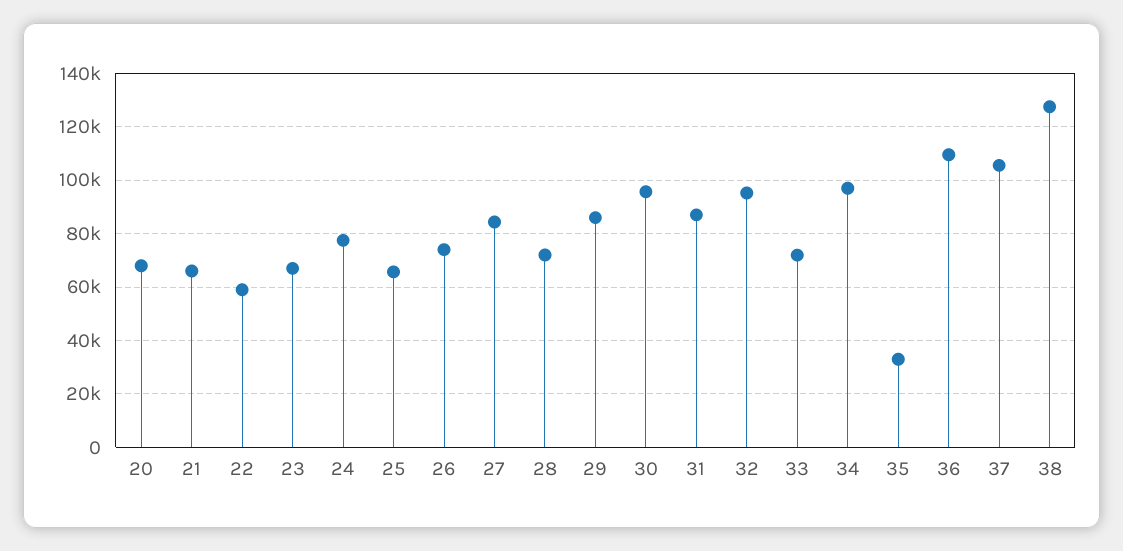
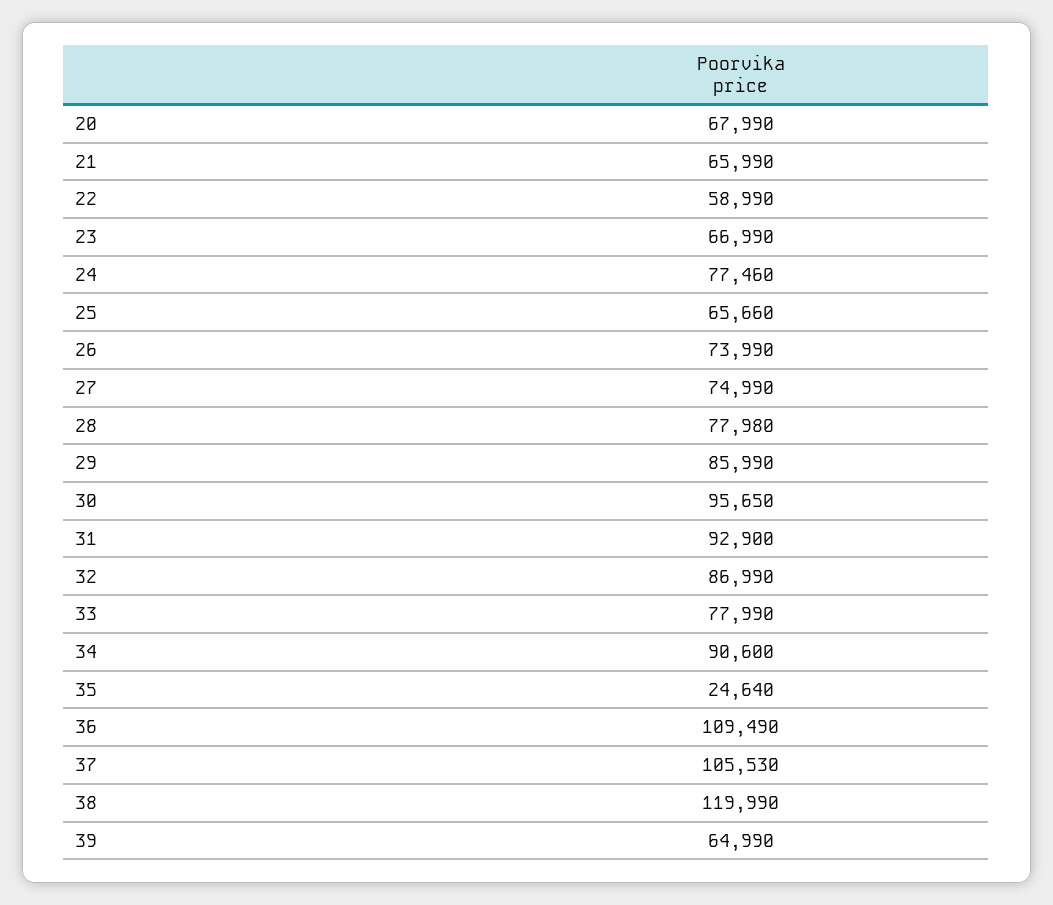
27: 85000 -> 74990
28: 72500 -> 77980
31: 87500 -> 92900
32: 95000 -> 86990
33: 72500 -> 77990
34: 97500 -> 90600
35: 32500 -> 24640
38: 127500 -> 119990
39: none -> 64990

